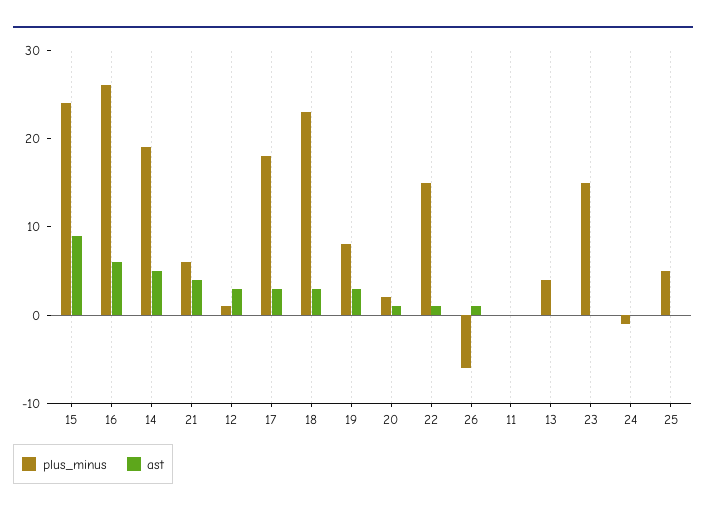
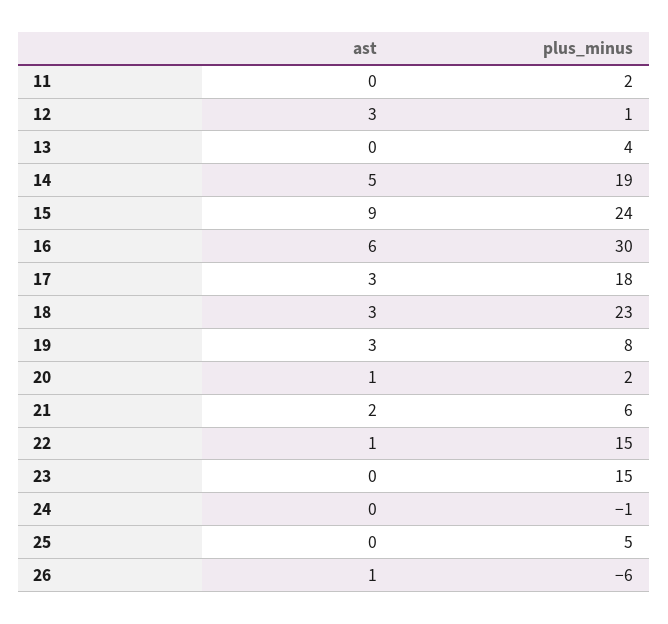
plus_minus, 16: 26 -> 30
ast, 21: 4 -> 2
plus_minus, 11: 0 -> 2

